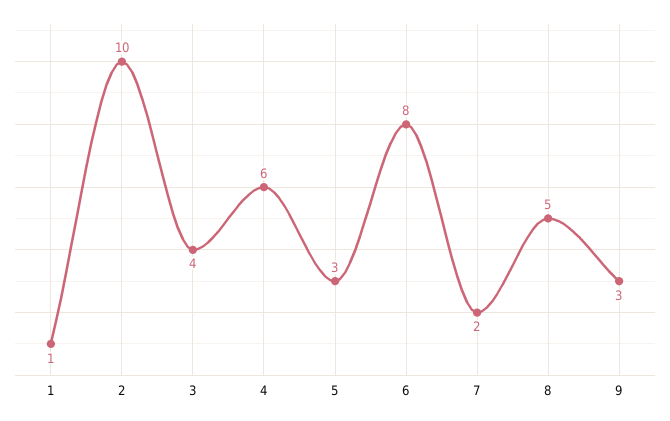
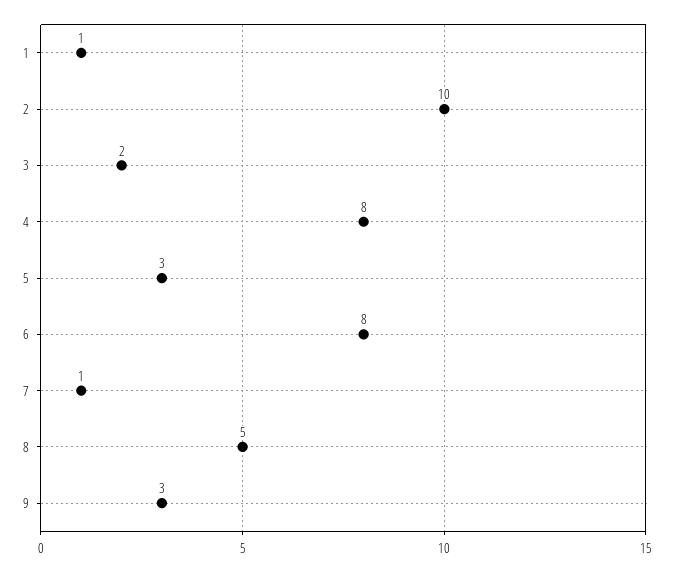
3: 4 -> 2
4: 6 -> 8
7: 2 -> 1

